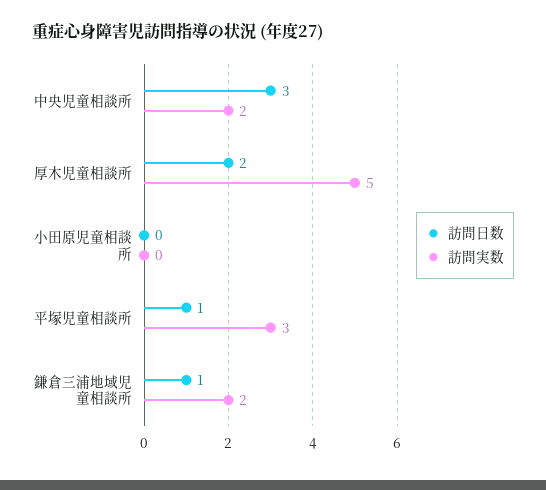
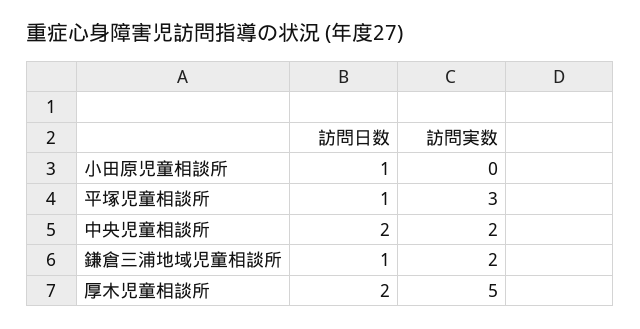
訪問日数, 中央児童相談所: 3 -> 2
訪問日数, 小田原児童相談所: 0 -> 1

